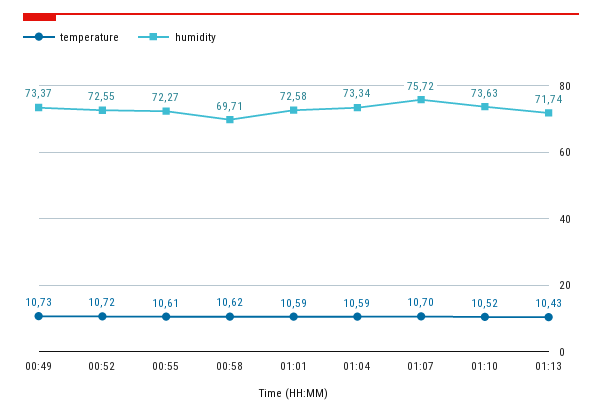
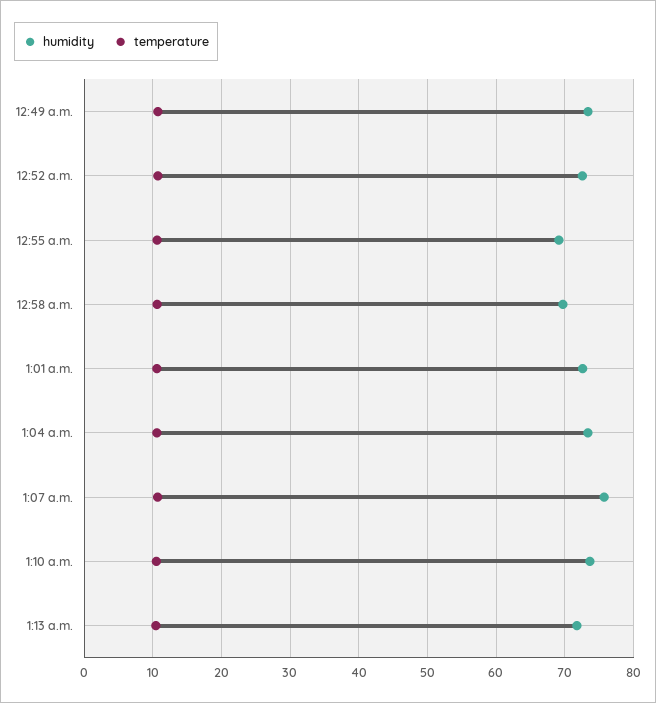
humidity, 00:55: 72.27 -> 69

